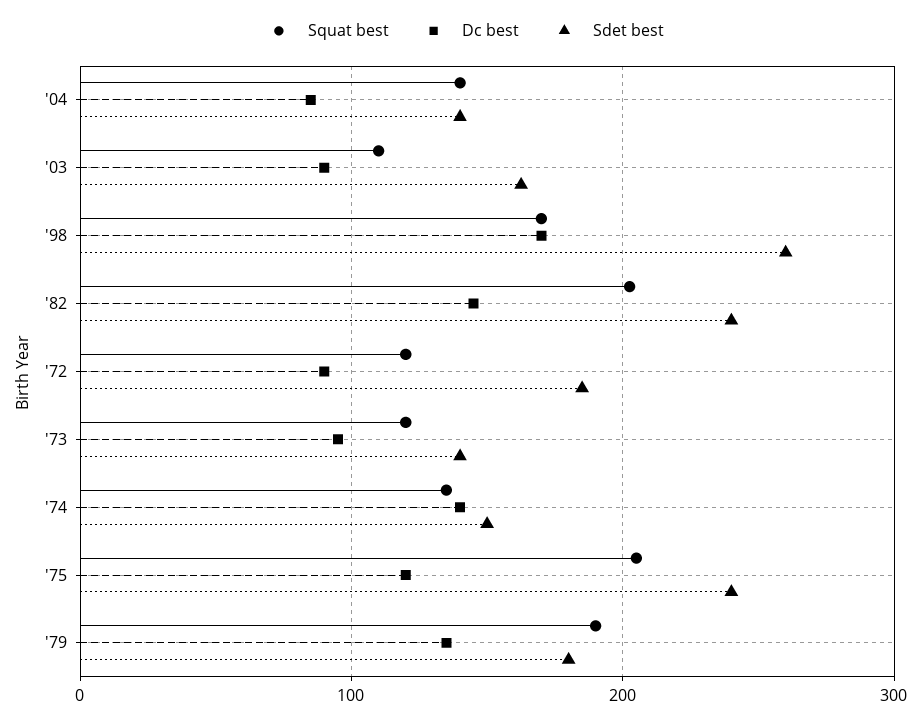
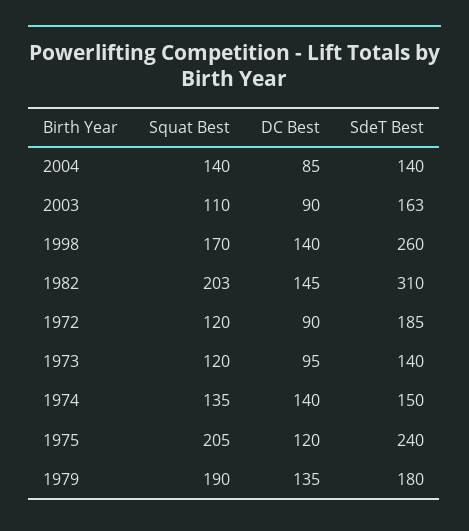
Dc best, '98: 170 -> 140
Sdet best, '82: 240 -> 310

